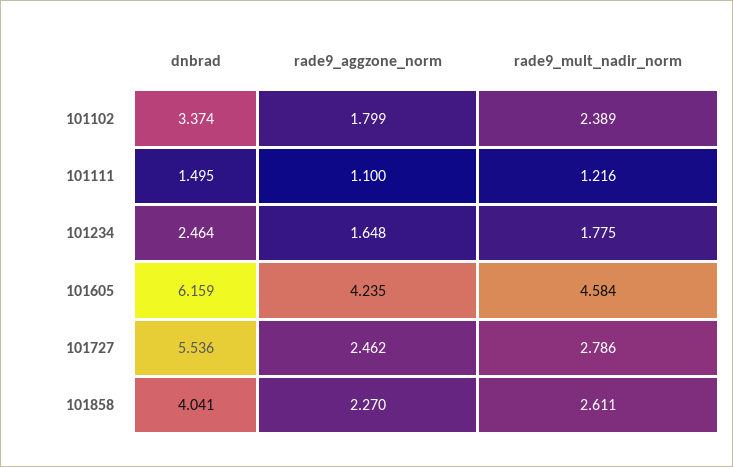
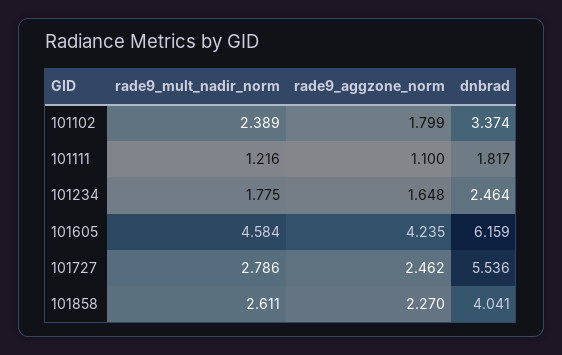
dnbrad, 101111: 1.495 -> 1.817

